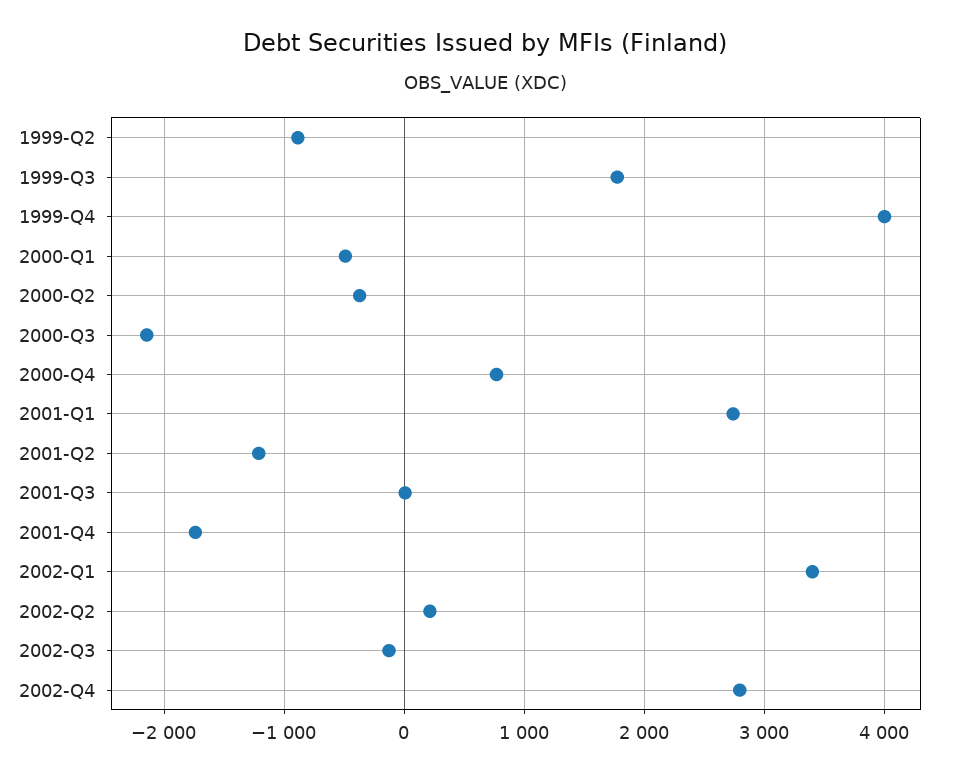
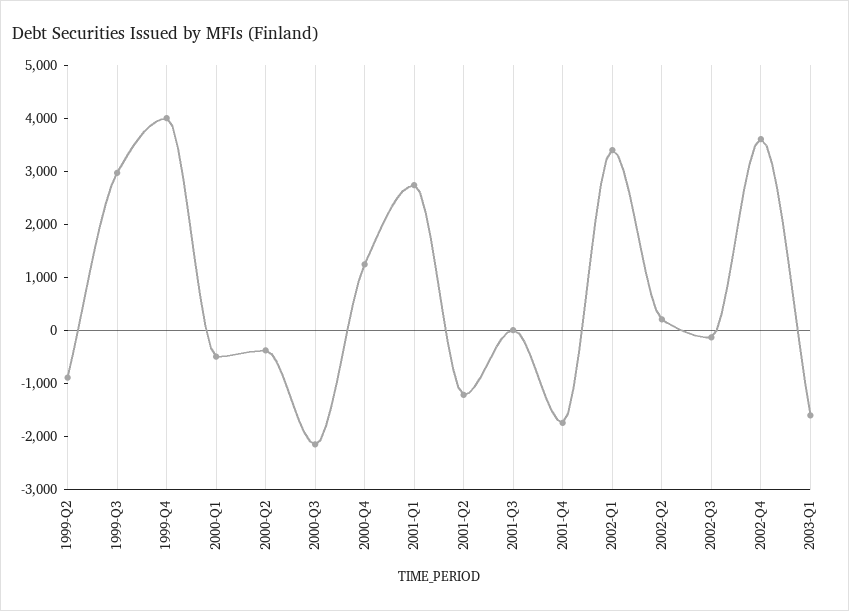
1999-Q3: 1800 -> 3000
2000-Q4: 800 -> 1200
2002-Q4: 2800 -> 3600
2003-Q1: none -> -1600

